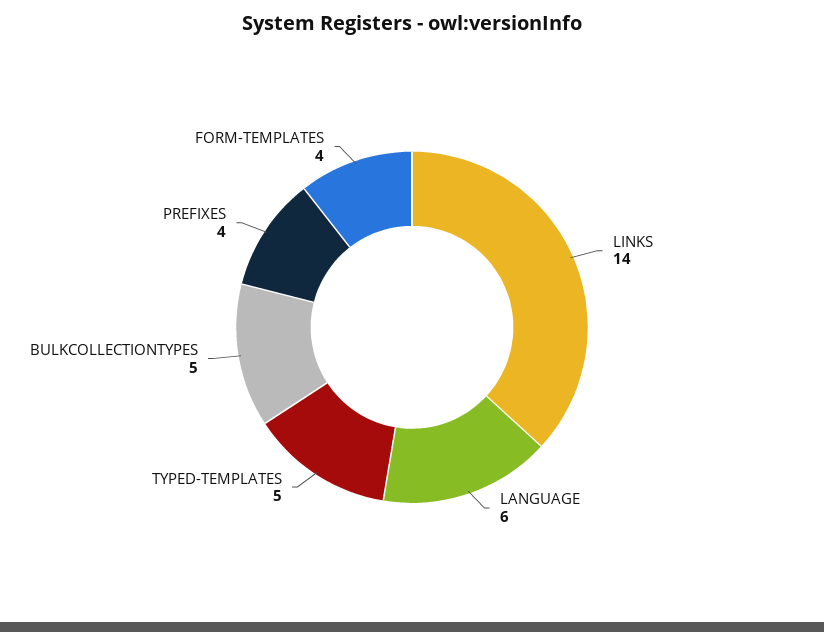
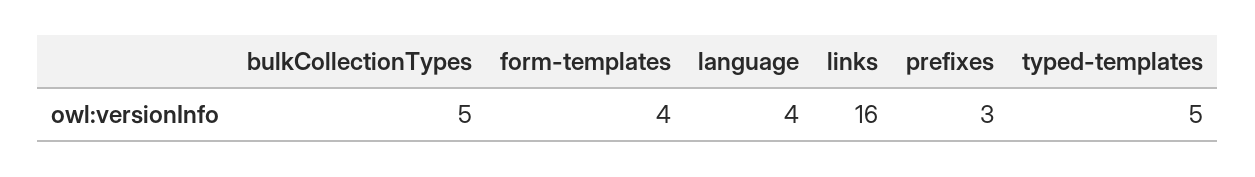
LINKS: 14 -> 16
LANGUAGE: 6 -> 4
PREFIXES: 4 -> 3

